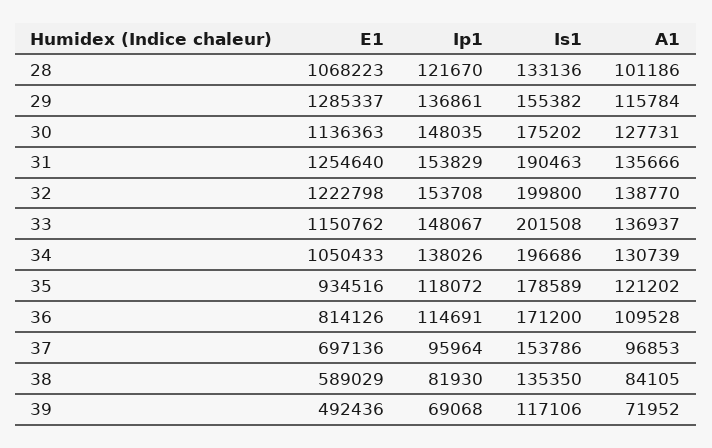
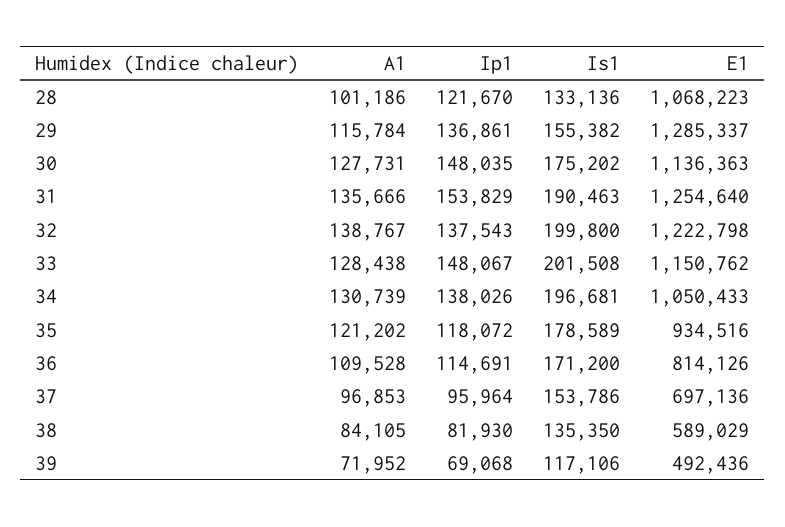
Ip1, 32: 153708 -> 137543
A1, 32: 138770 -> 138767
A1, 33: 136937 -> 128438
Is1, 34: 196686 -> 196681

